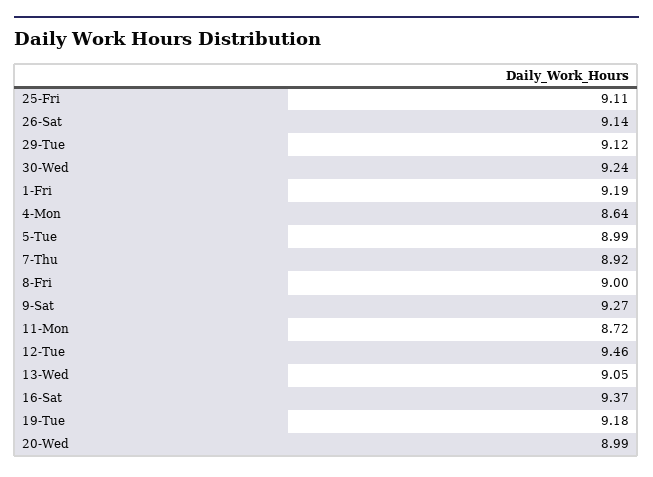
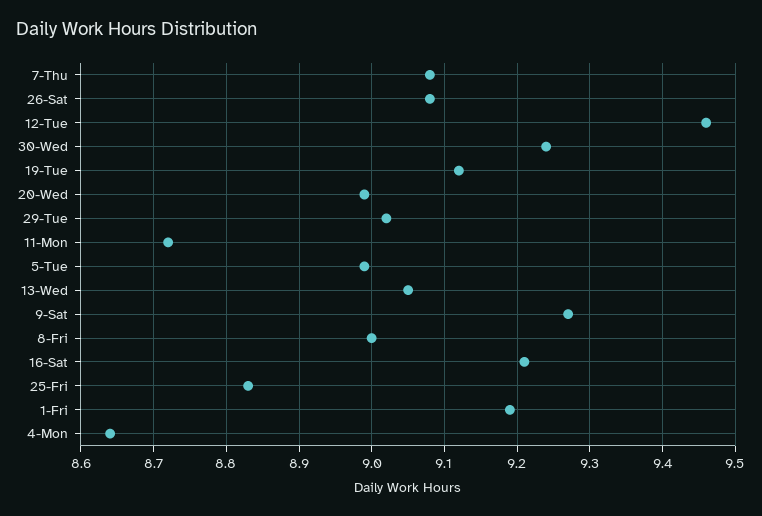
25-Fri: 9.11 -> 8.83
26-Sat: 9.14 -> 9.08
29-Tue: 9.12 -> 9.02
7-Thu: 8.92 -> 9.08
16-Sat: 9.37 -> 9.21
19-Tue: 9.18 -> 9.12

